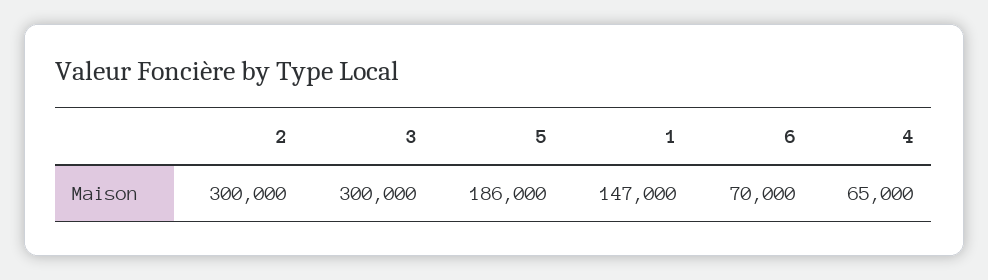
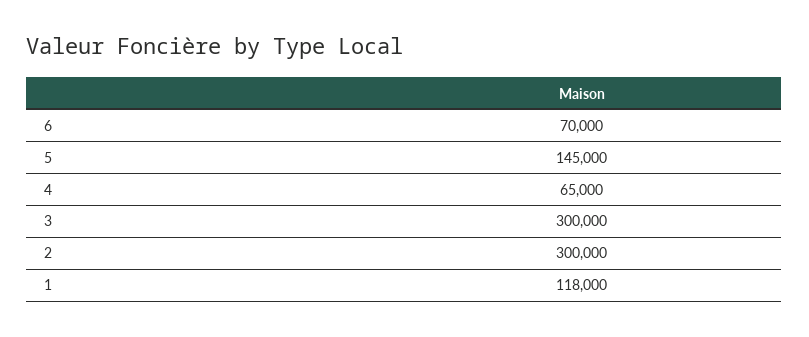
5: 186000 -> 145000
1: 147000 -> 118000

